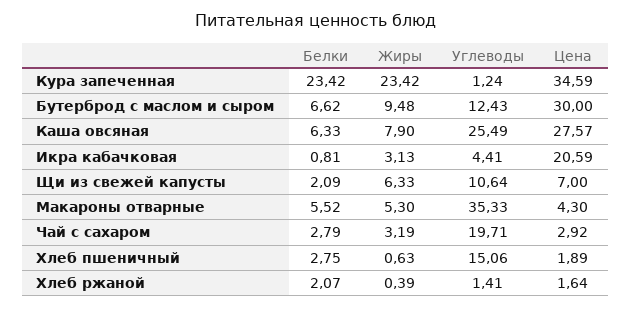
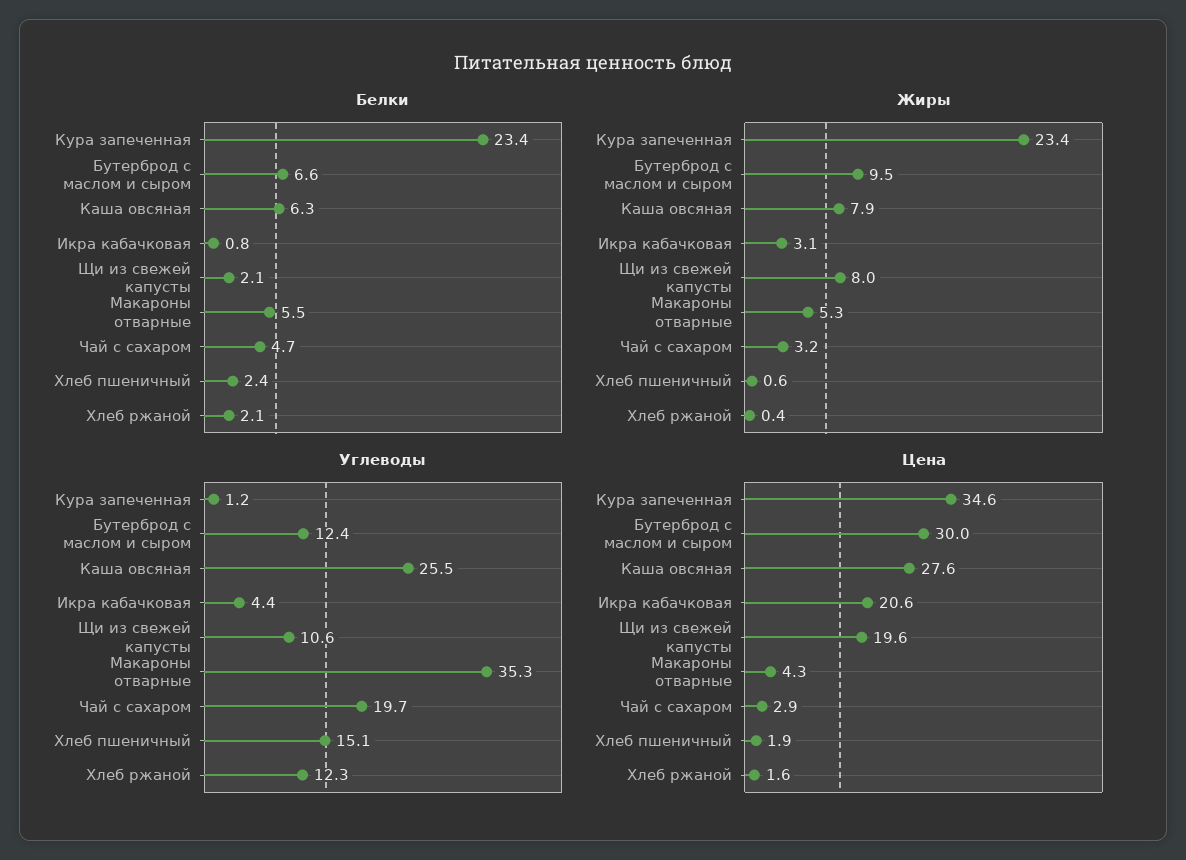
Жиры, Щи из свежей капусты: 6.33 -> 8
Цена, Щи из свежей капусты: 7 -> 19.6
Белки, Чай с сахаром: 2.79 -> 4.7
Белки, Хлеб пшеничный: 2.75 -> 2.4
Углеводы, Хлеб ржаной: 1.41 -> 12.3

